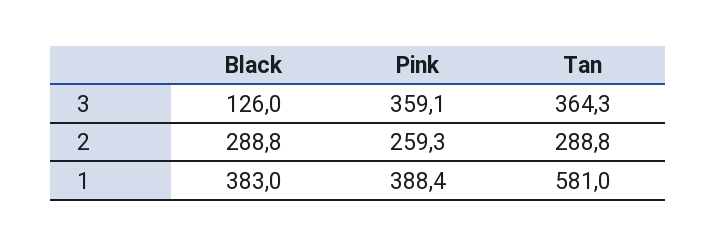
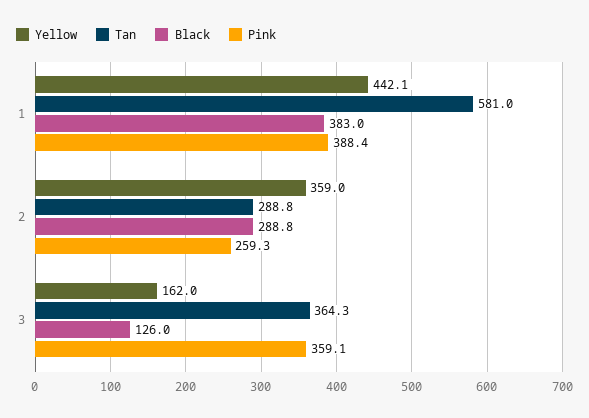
Yellow, 1: none -> 442.1
Yellow, 2: none -> 359
Yellow, 3: none -> 162

